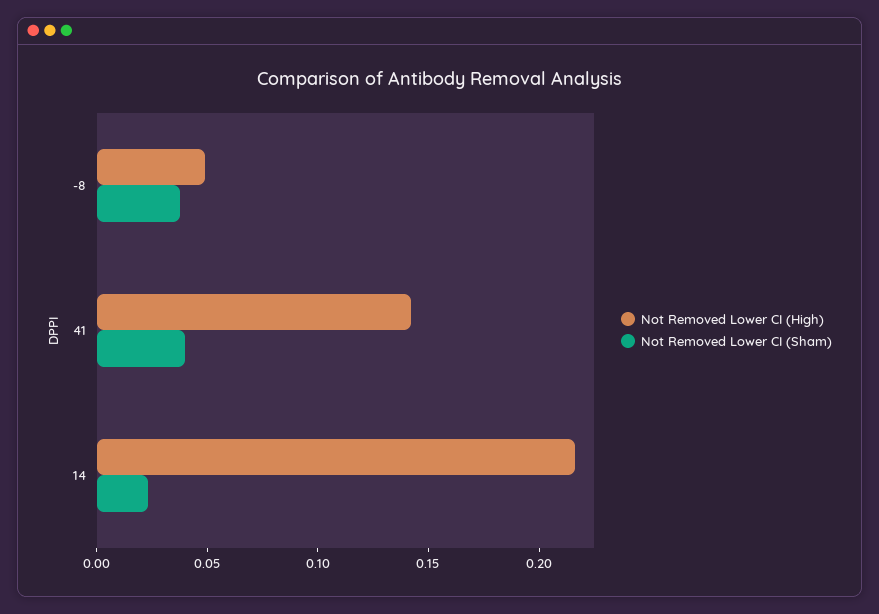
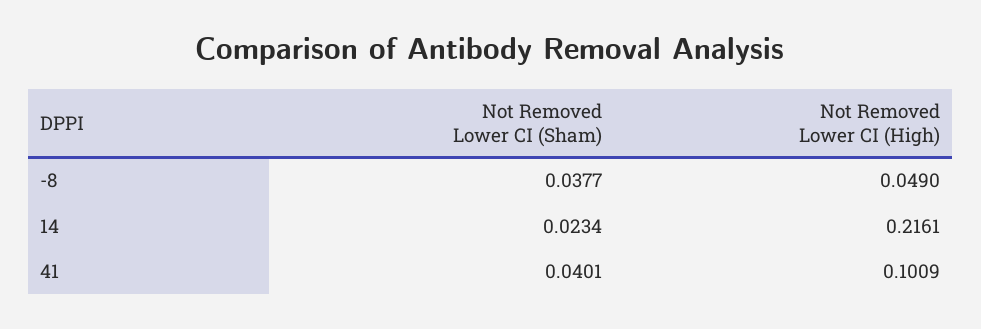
Not Removed Lower CI (High), 41: 0.14 -> 0.1009

